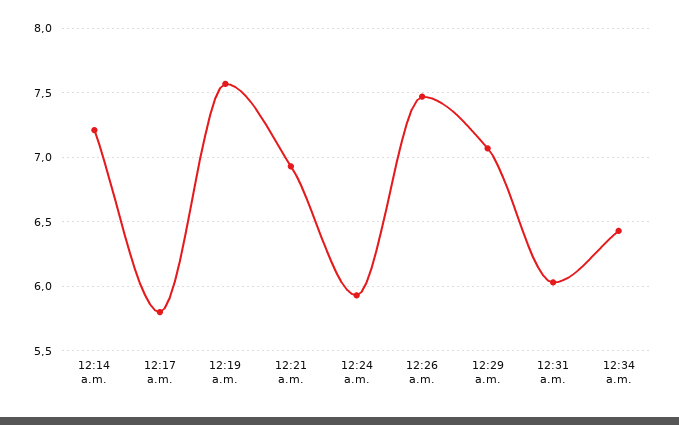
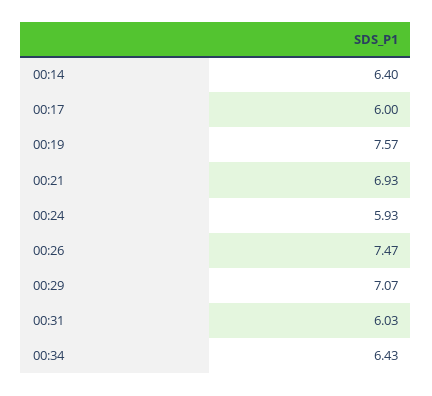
12:14 a.m.: 7.2 -> 6.4
12:17 a.m.: 5.8 -> 6

